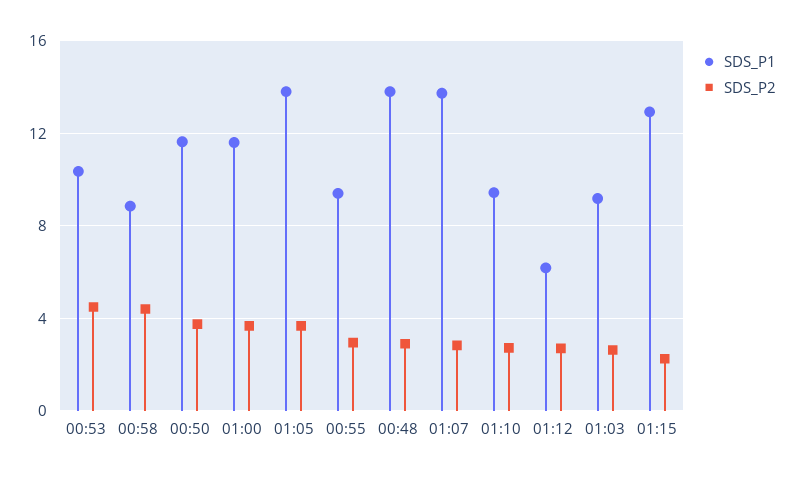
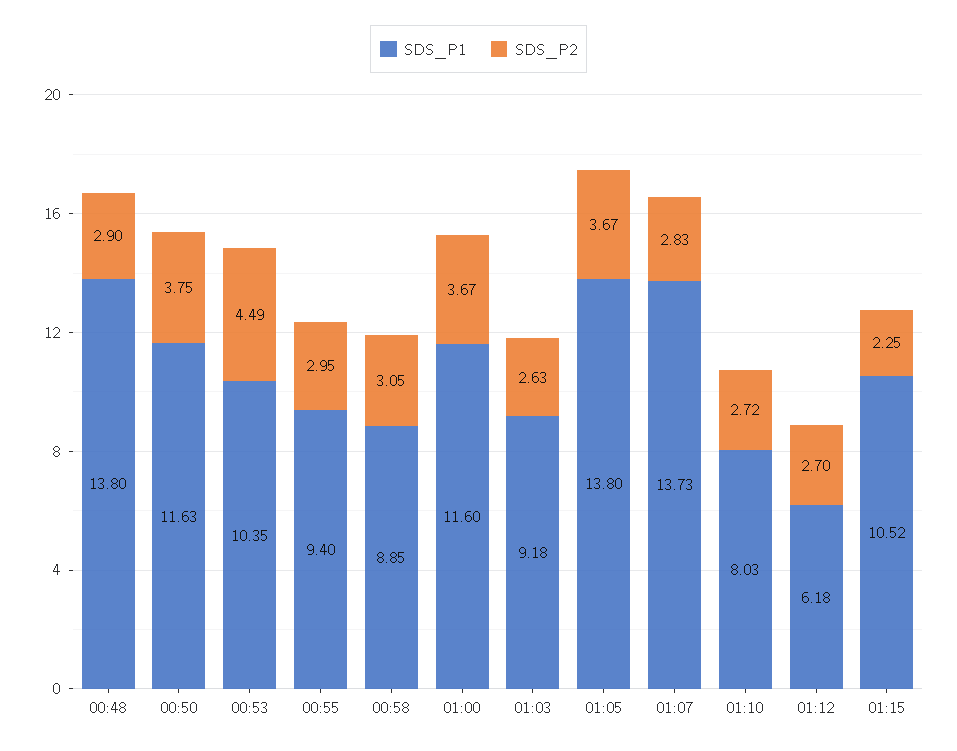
SDS_P2, 00:58: 4.5 -> 3.05
SDS_P1, 01:10: 9.5 -> 8.03
SDS_P1, 01:15: 13 -> 10.52

